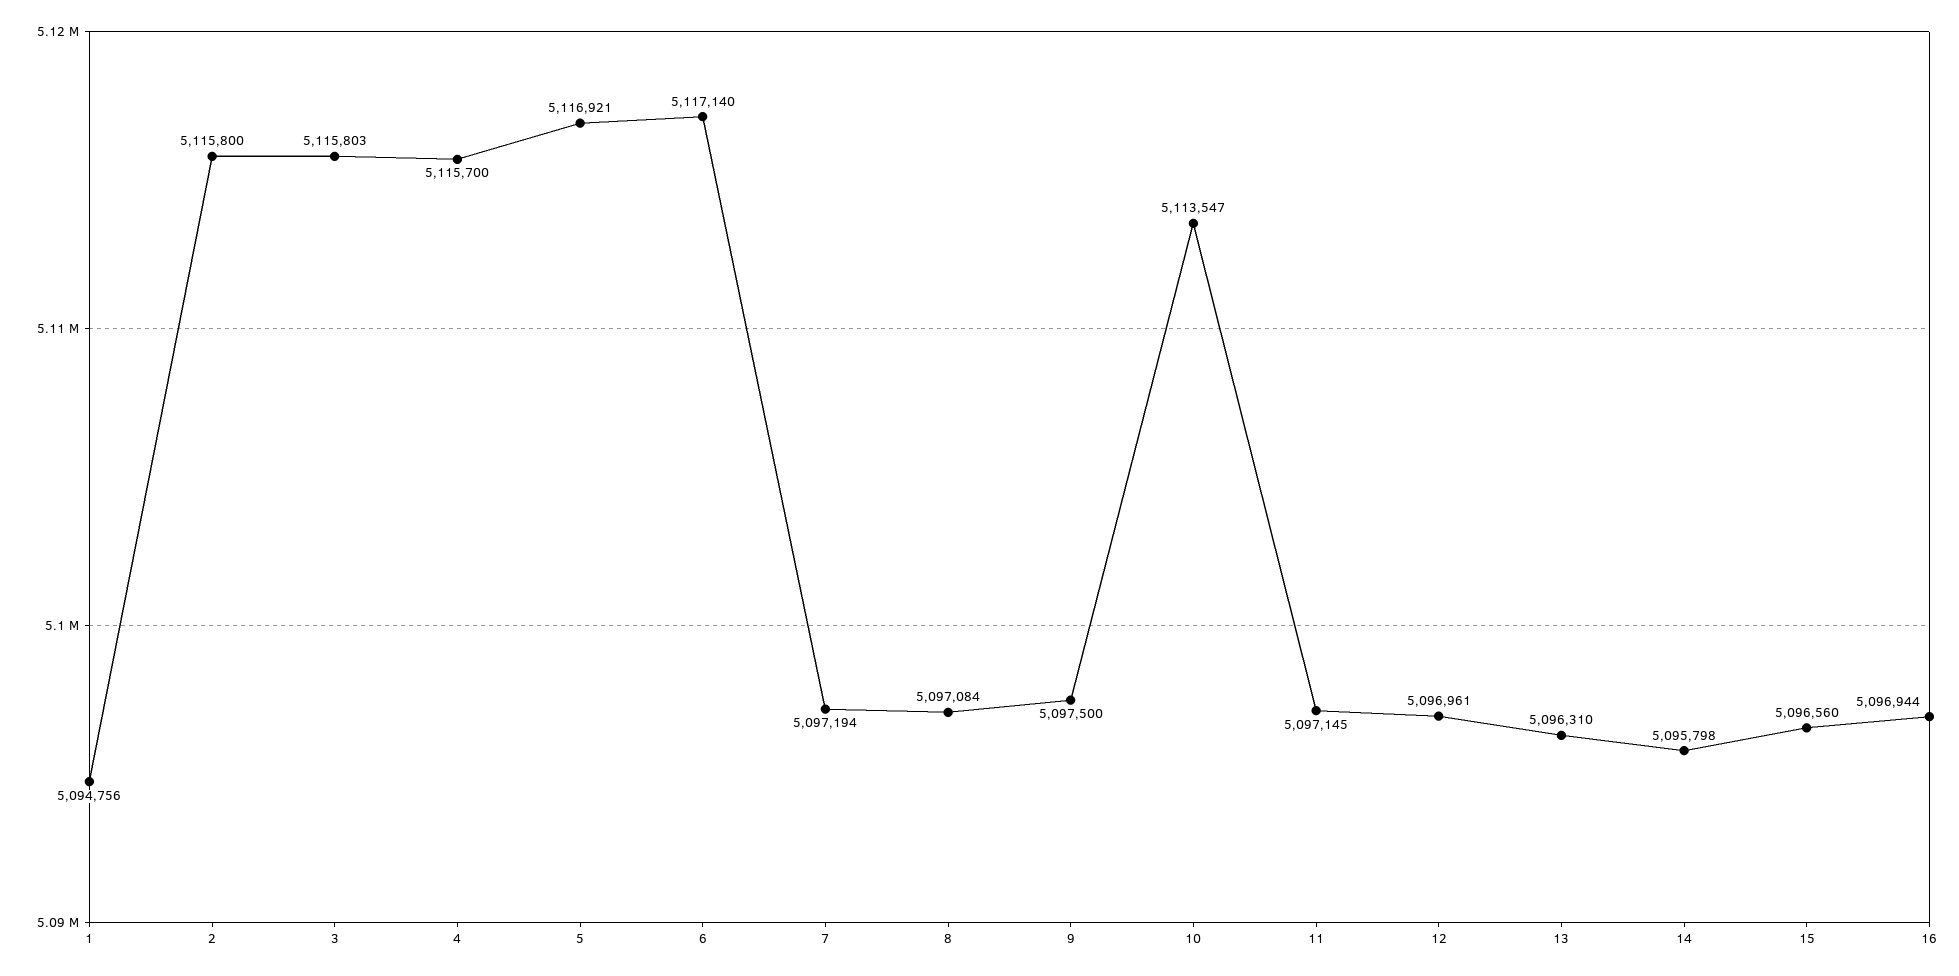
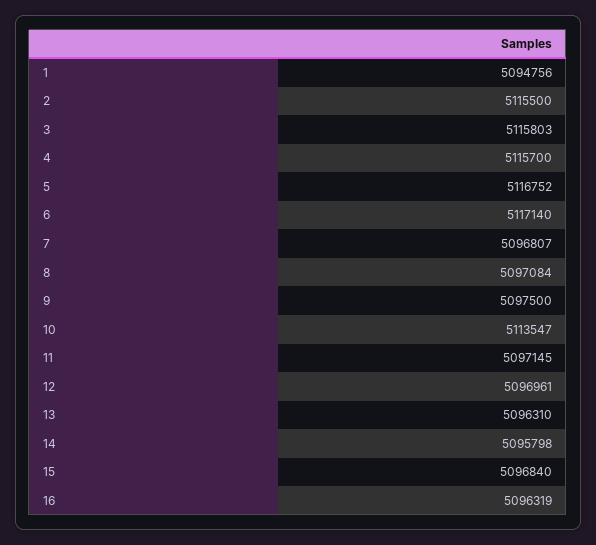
2: 5115800 -> 5115500
5: 5116921 -> 5116752
7: 5097194 -> 5096807
15: 5096560 -> 5096840
16: 5096944 -> 5096319

